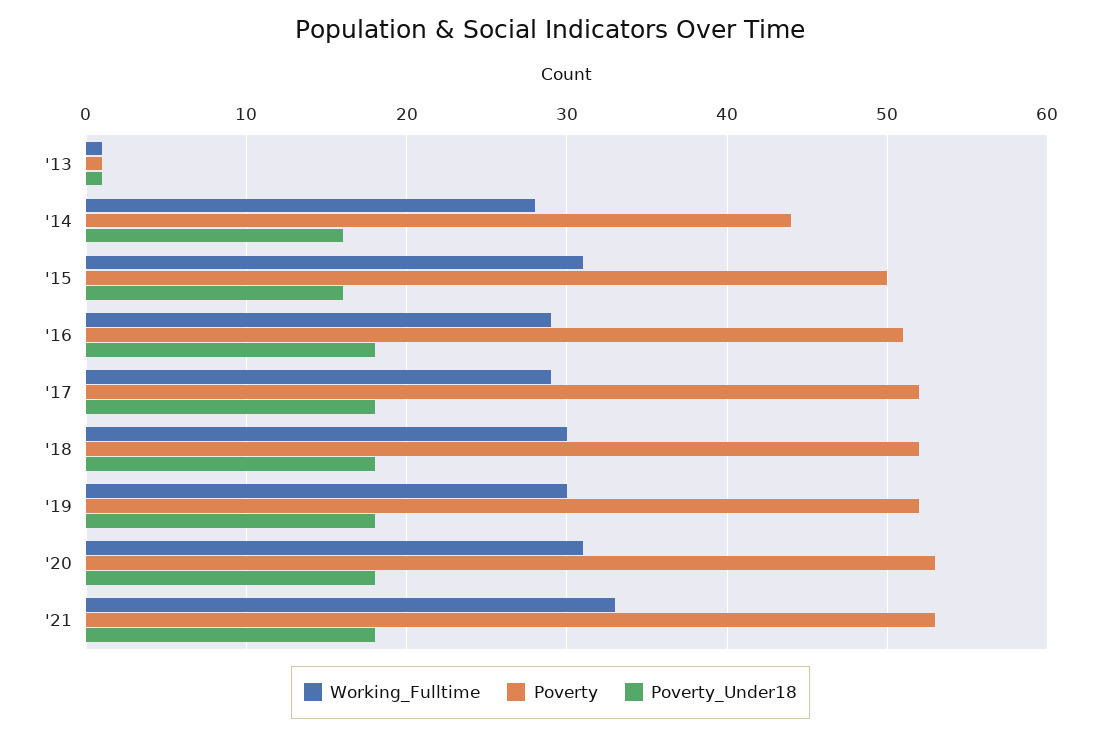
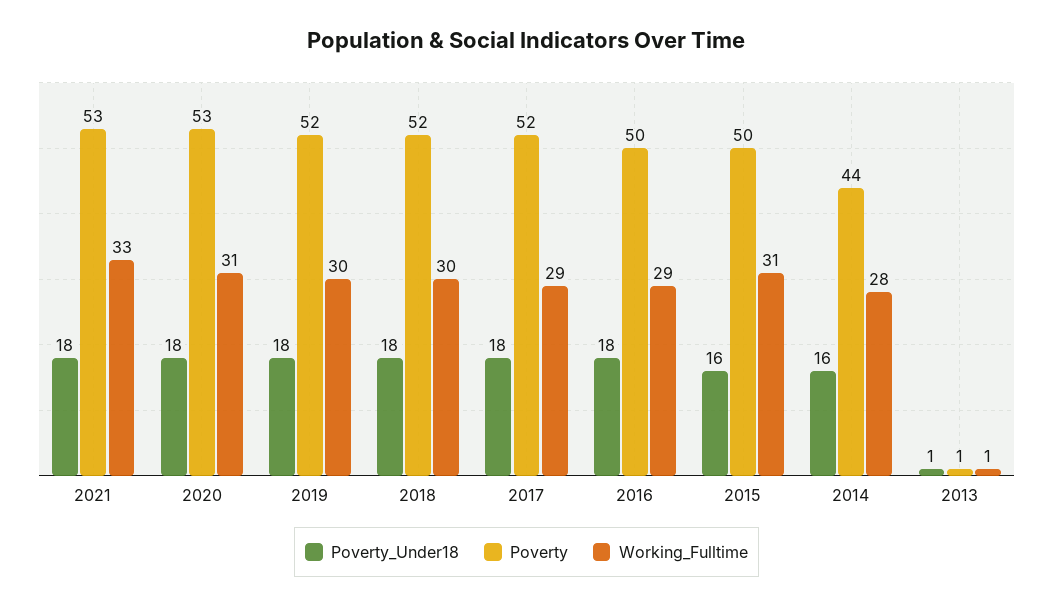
Poverty, '16: 51 -> 50

